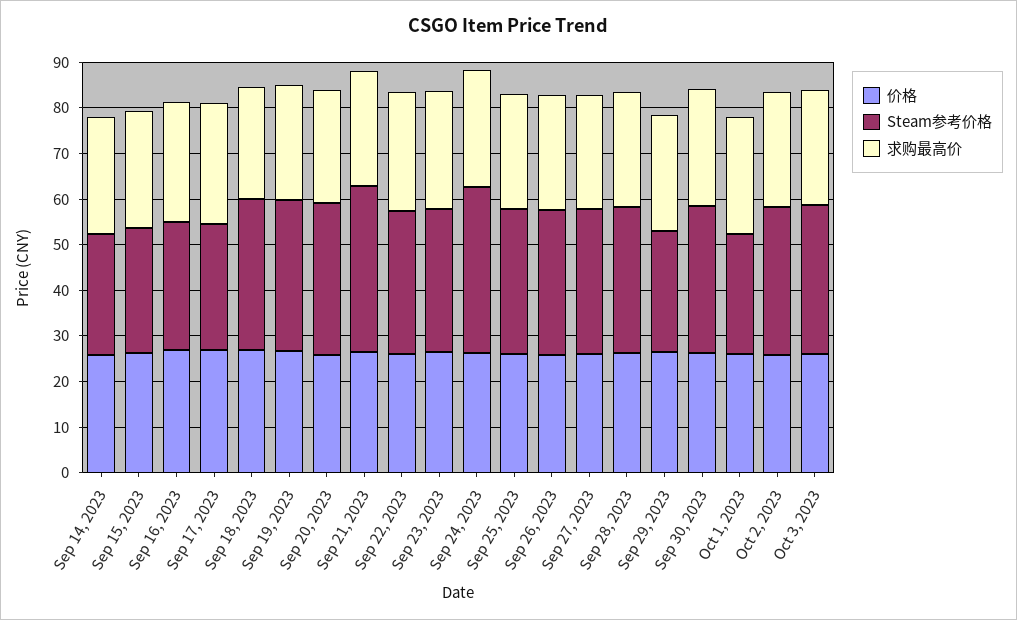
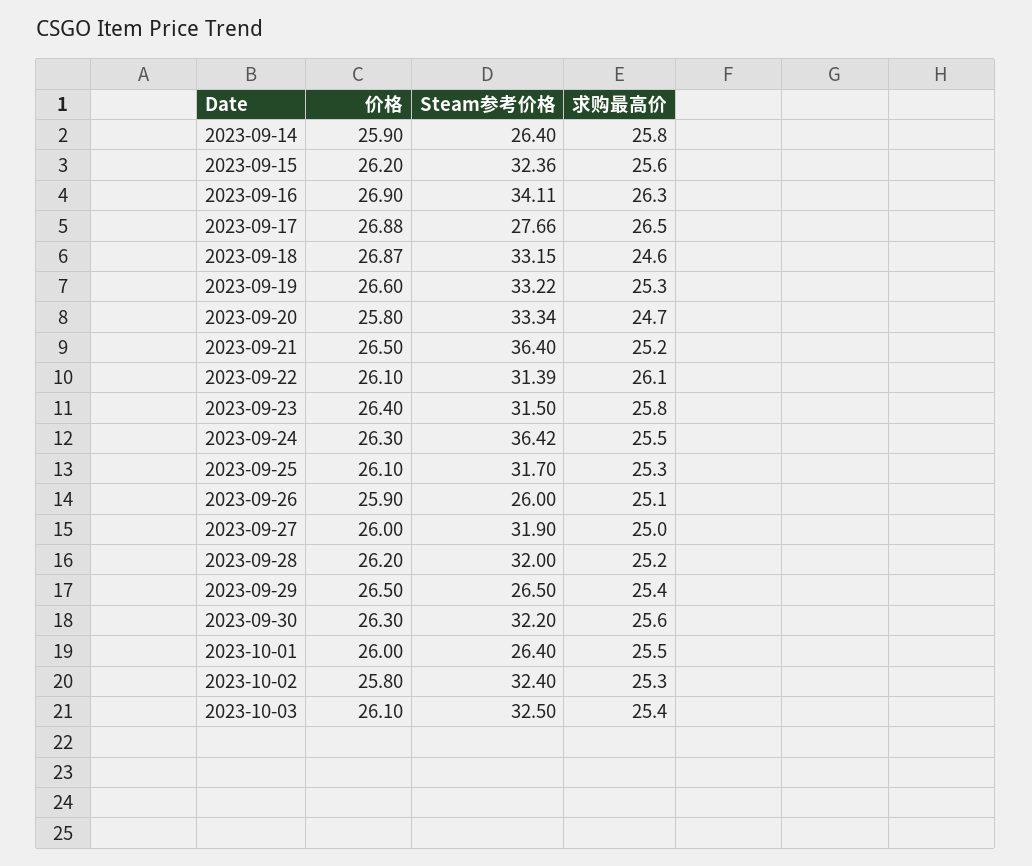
Steam参考价格, Sep 15, 2023: 28 -> 32.36
Steam参考价格, Sep 16, 2023: 28 -> 34.11
Steam参考价格, Sep 26, 2023: 32 -> 26

